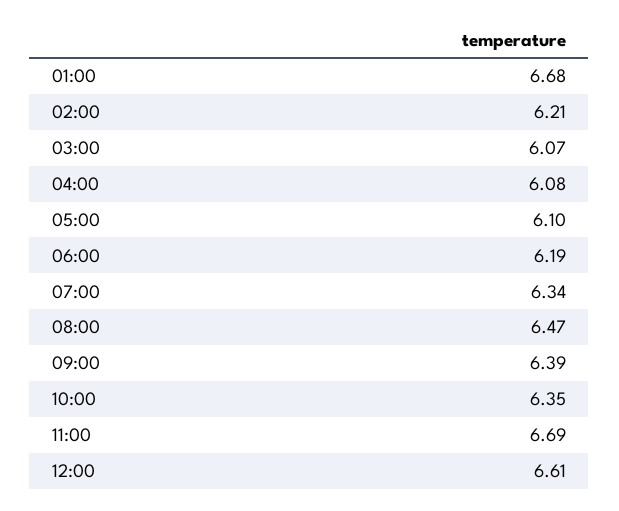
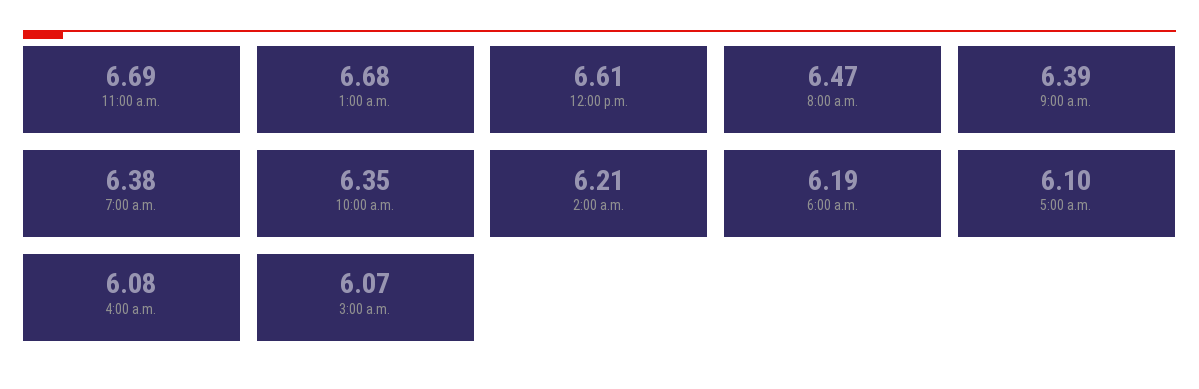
07:00: 6.34 -> 6.38

